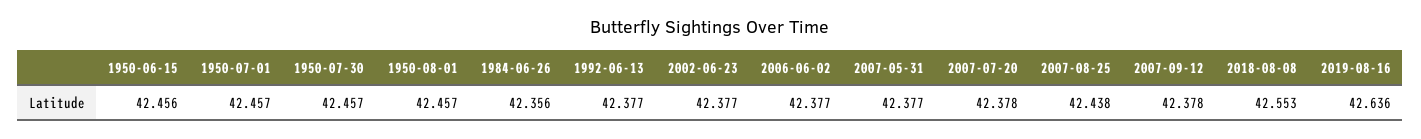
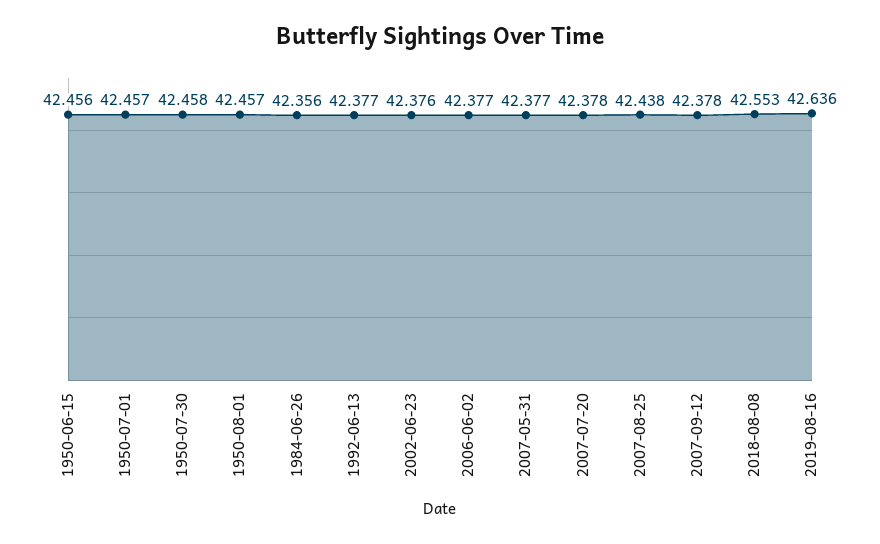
1950-07-30: 42.457 -> 42.458
2002-06-23: 42.377 -> 42.376

